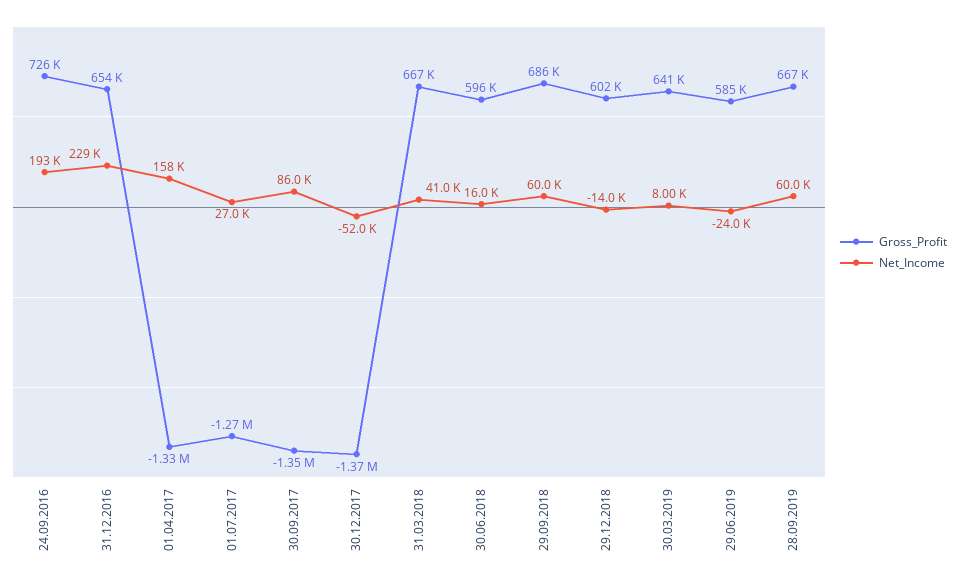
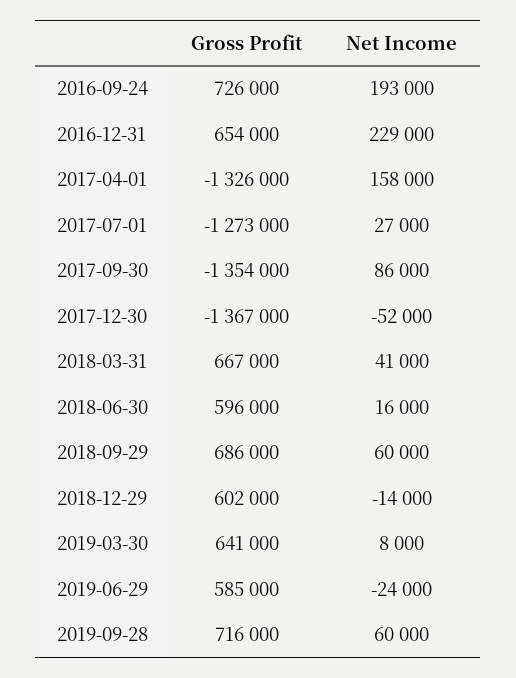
Gross_Profit, 28.09.2019: 667000 -> 716000

